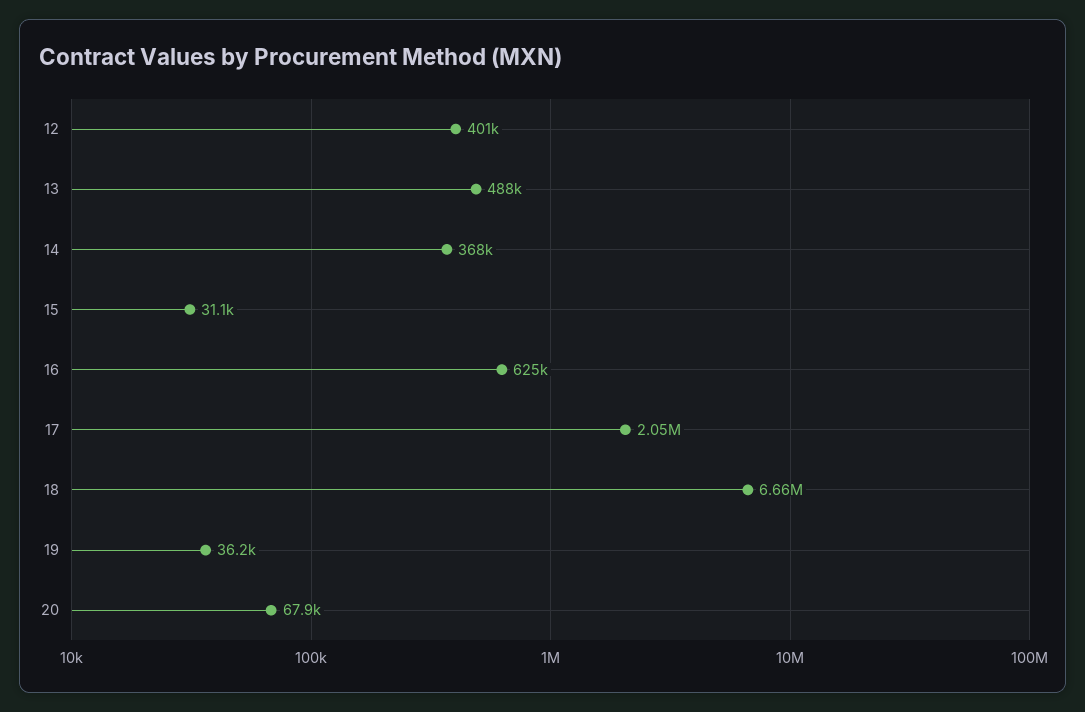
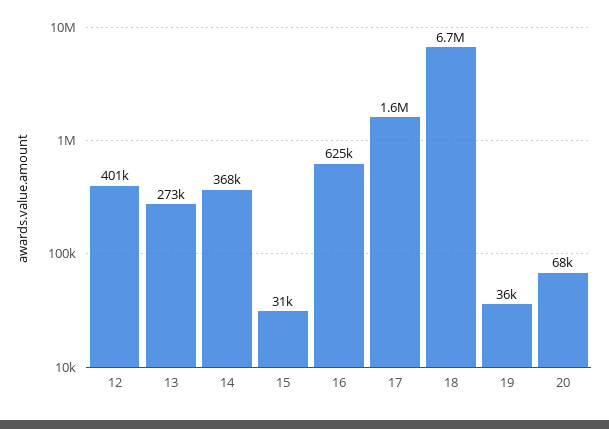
13: 488000 -> 273000
17: 2050000 -> 1600000

